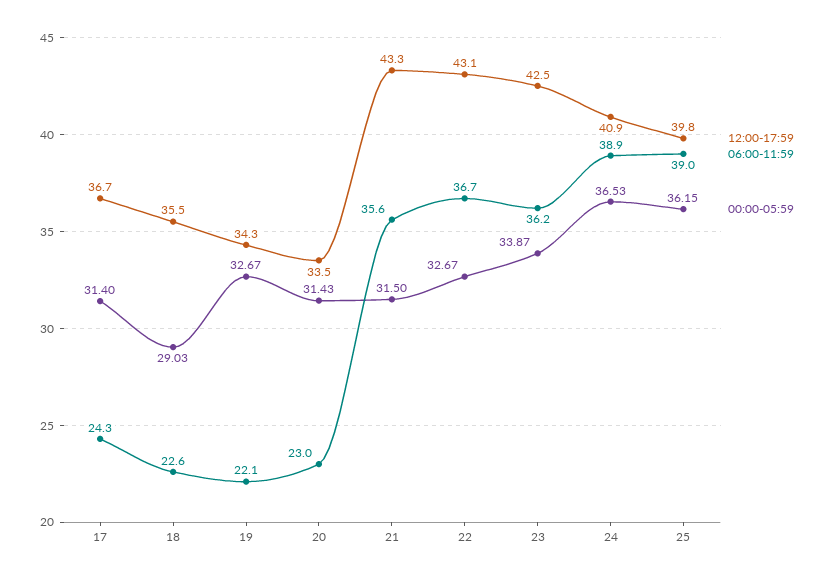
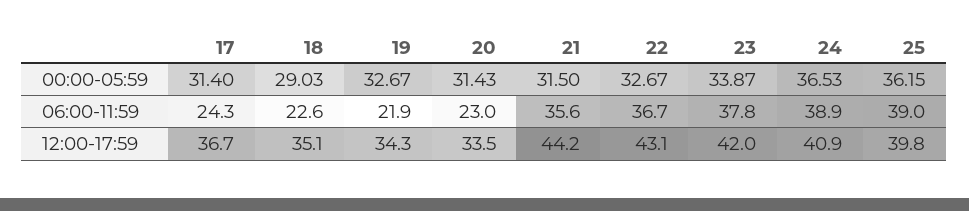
12:00-17:59, 18: 35.5 -> 35.1
06:00-11:59, 19: 22.1 -> 21.9
12:00-17:59, 21: 43.3 -> 44.2
12:00-17:59, 23: 42.5 -> 42
06:00-11:59, 23: 36.2 -> 37.8

